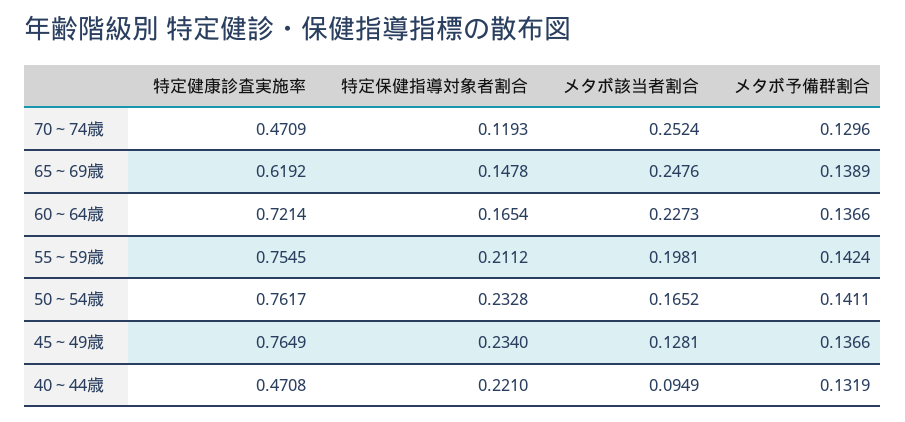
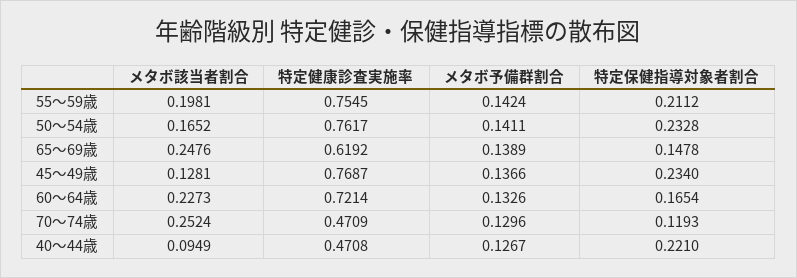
メタボ予備群割合, 60～64歳: 0.1366 -> 0.1326
特定健康診査実施率, 45～49歳: 0.7649 -> 0.7687
メタボ予備群割合, 40～44歳: 0.1319 -> 0.1267

